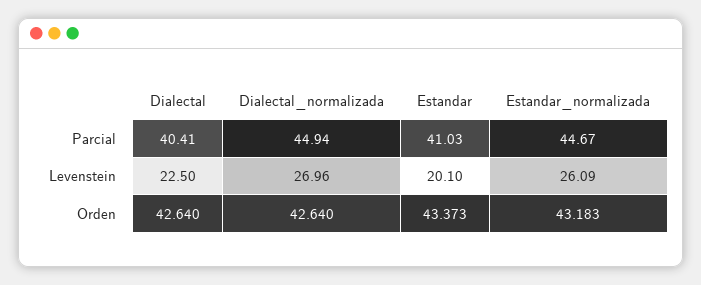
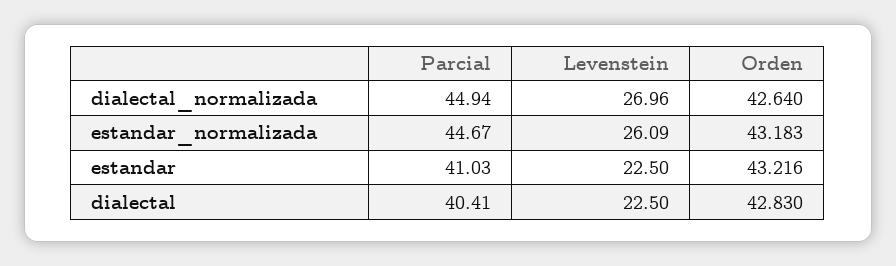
Estandar, Levenstein: 20.1 -> 22.5
Dialectal, Orden: 42.64 -> 42.83
Estandar, Orden: 43.373 -> 43.216

